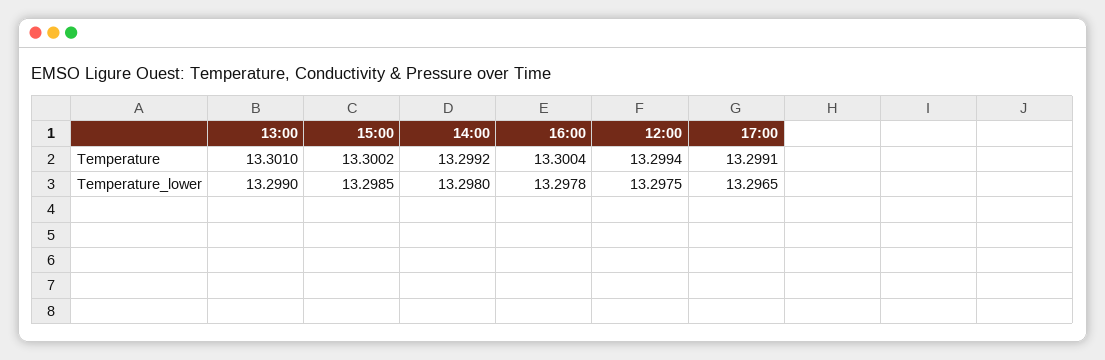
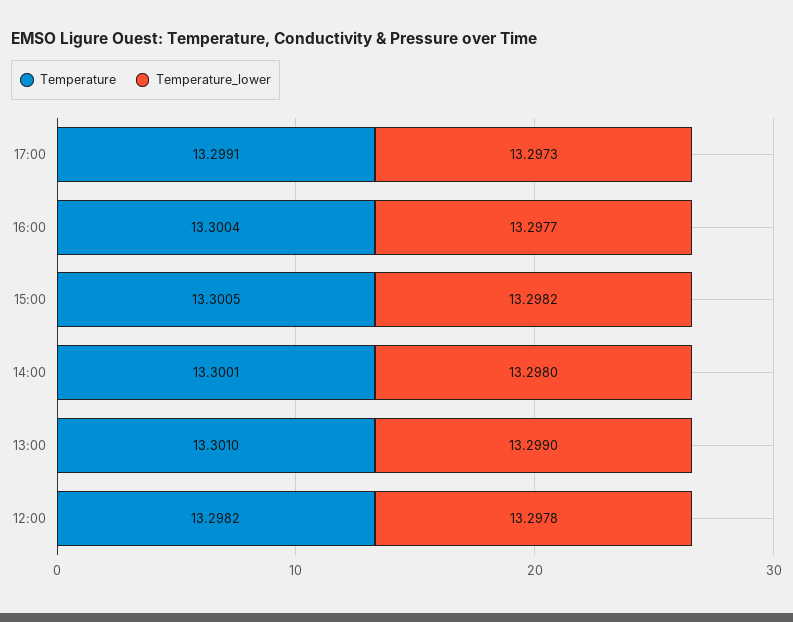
Temperature, 15:00: 13.3002 -> 13.3005
Temperature, 14:00: 13.2992 -> 13.3001
Temperature, 12:00: 13.2994 -> 13.2982
Temperature_lower, 15:00: 13.2985 -> 13.2982
Temperature_lower, 16:00: 13.2978 -> 13.2977
Temperature_lower, 12:00: 13.2975 -> 13.2978
Temperature_lower, 17:00: 13.2965 -> 13.2973

